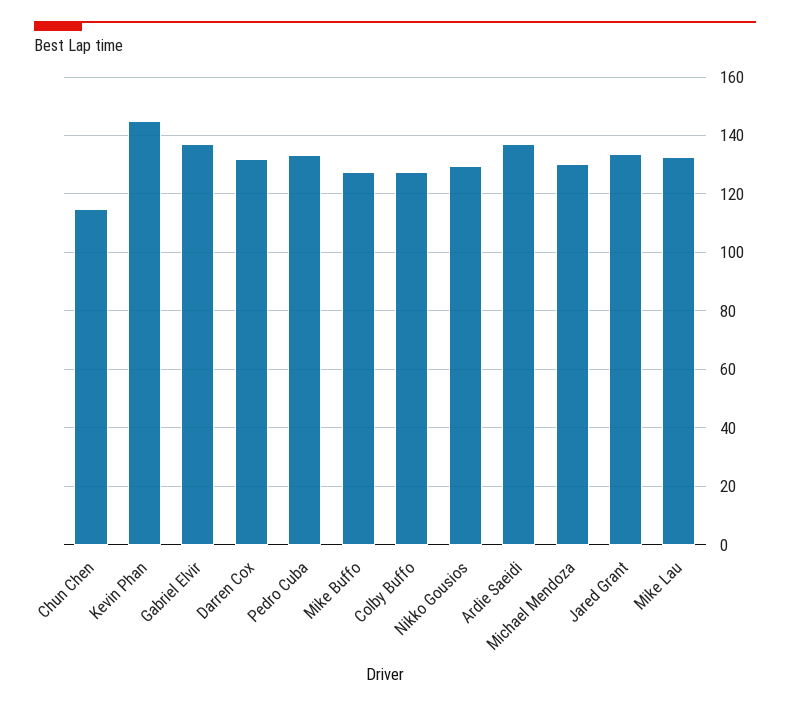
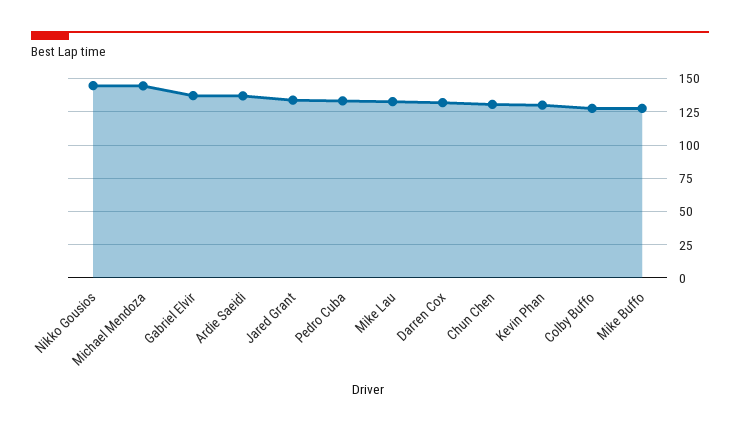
Chun Chen: 115 -> 130
Kevin Phan: 145 -> 130
Nikko Gousios: 130 -> 145
Michael Mendoza: 130 -> 145

